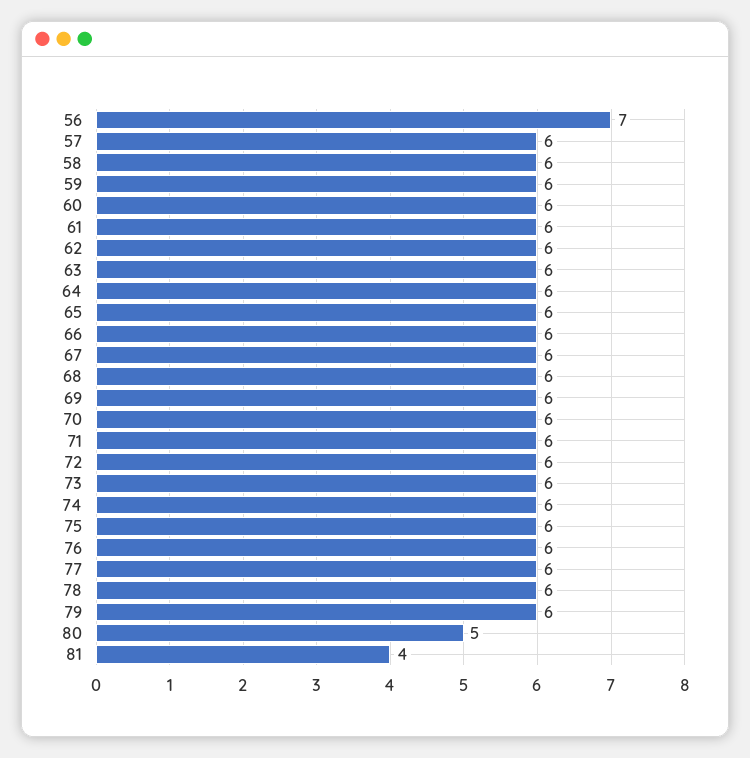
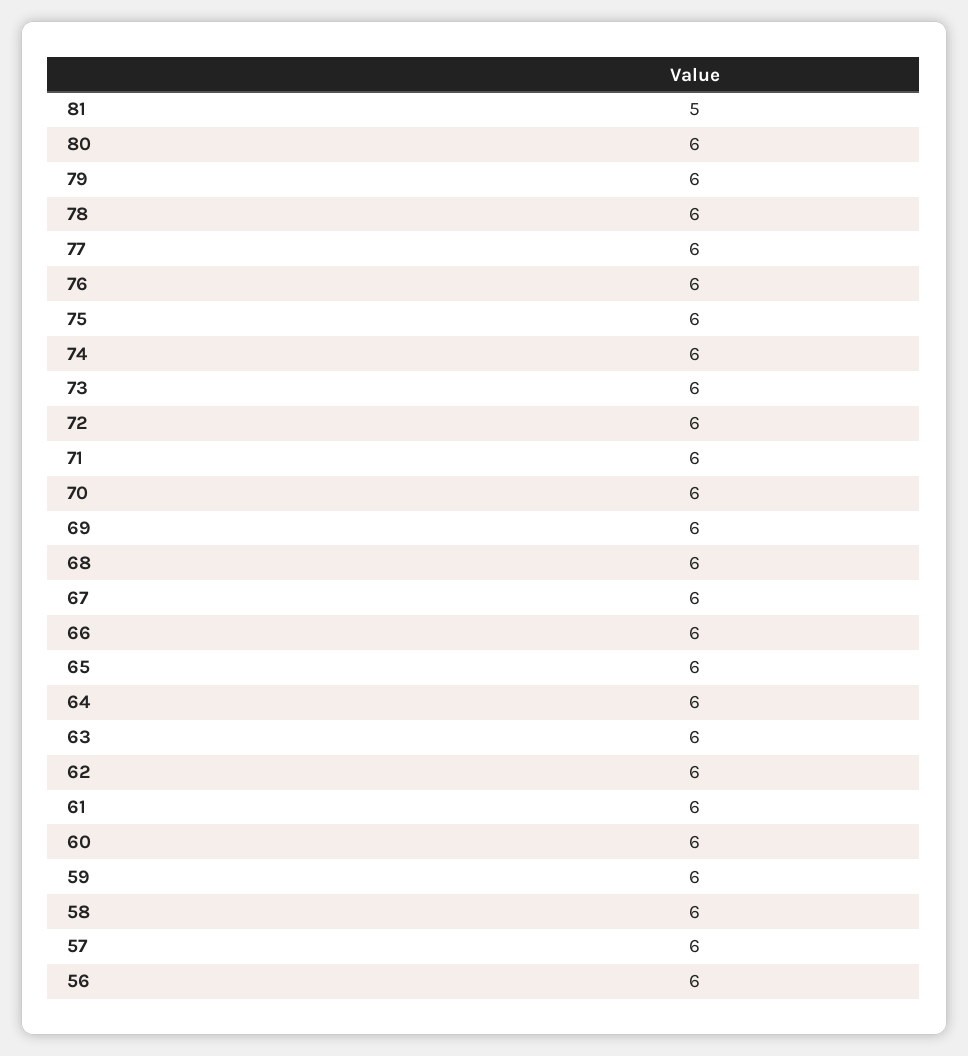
56: 7 -> 6
80: 5 -> 6
81: 4 -> 5

